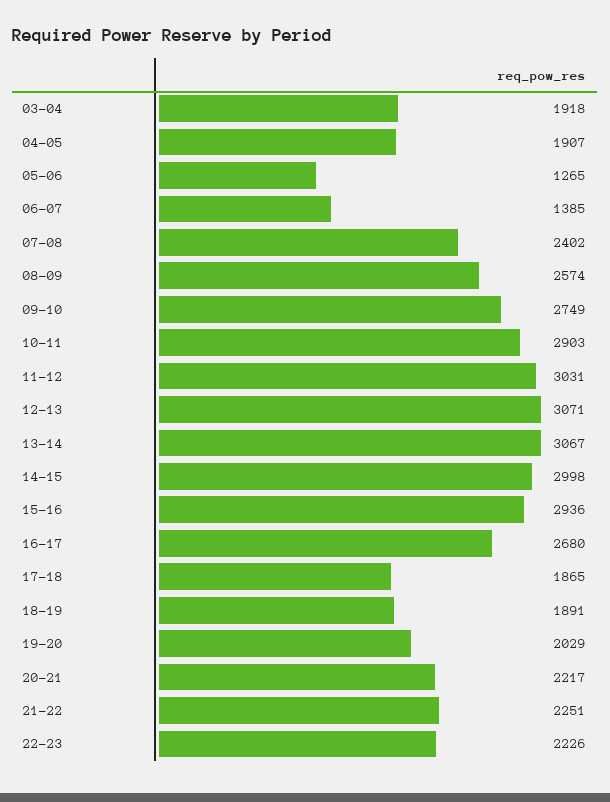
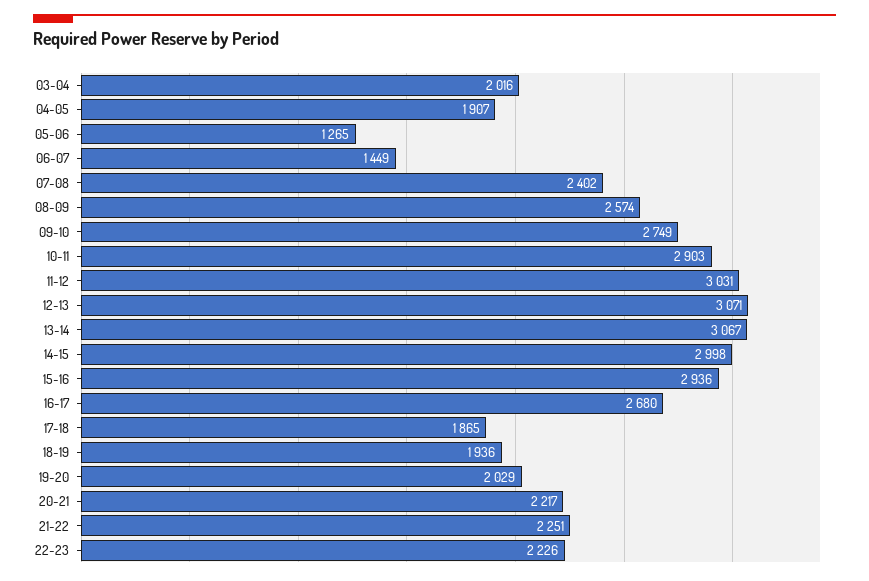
03-04: 1918 -> 2016
06-07: 1385 -> 1449
18-19: 1891 -> 1936

